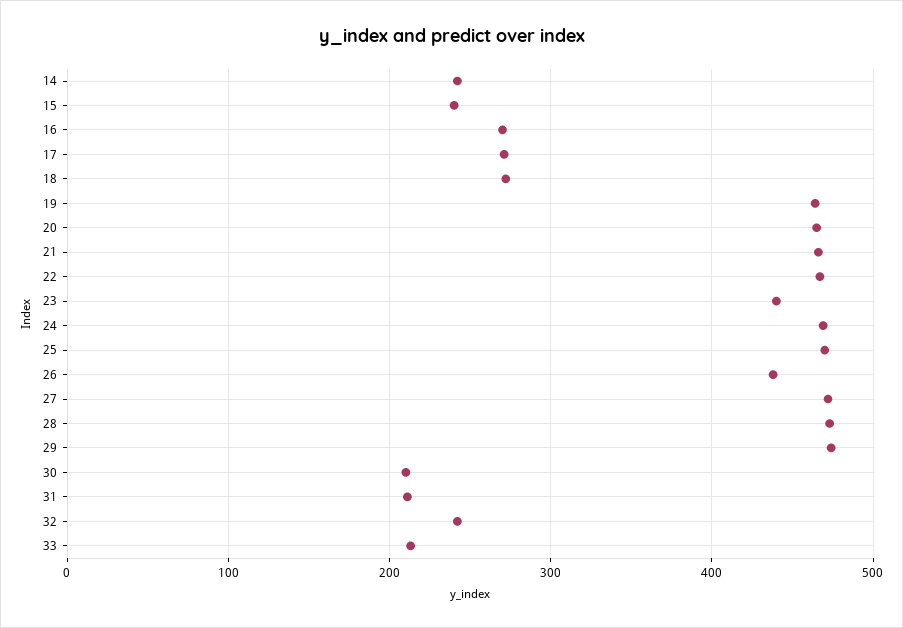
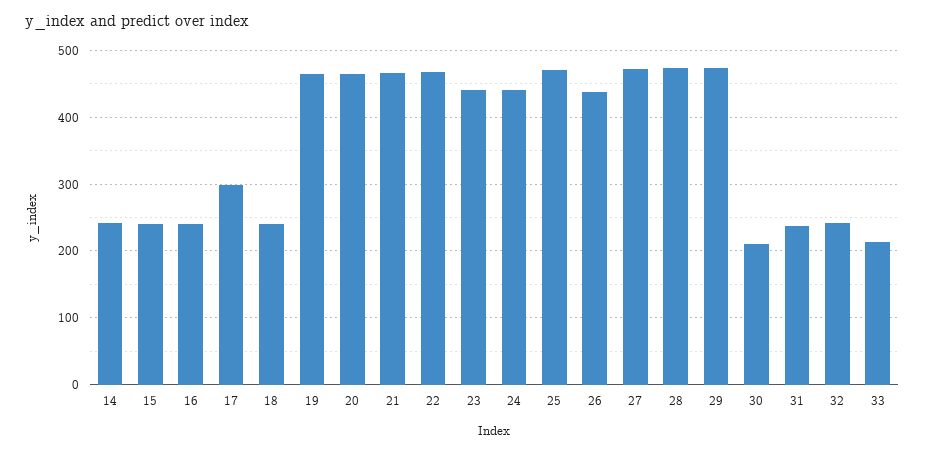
16: 270 -> 240
17: 270 -> 300
18: 270 -> 240
24: 470 -> 440
31: 210 -> 240

